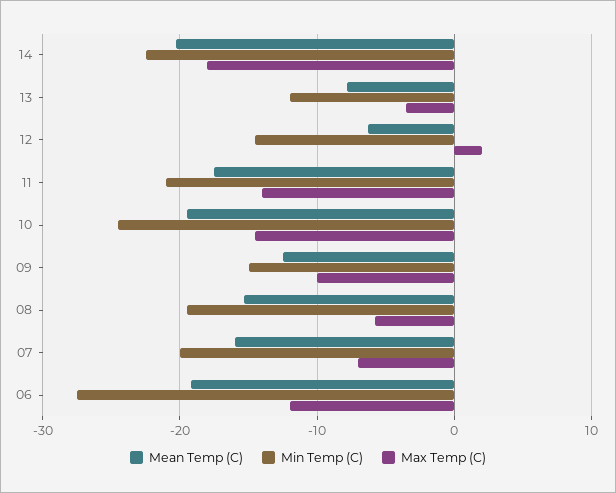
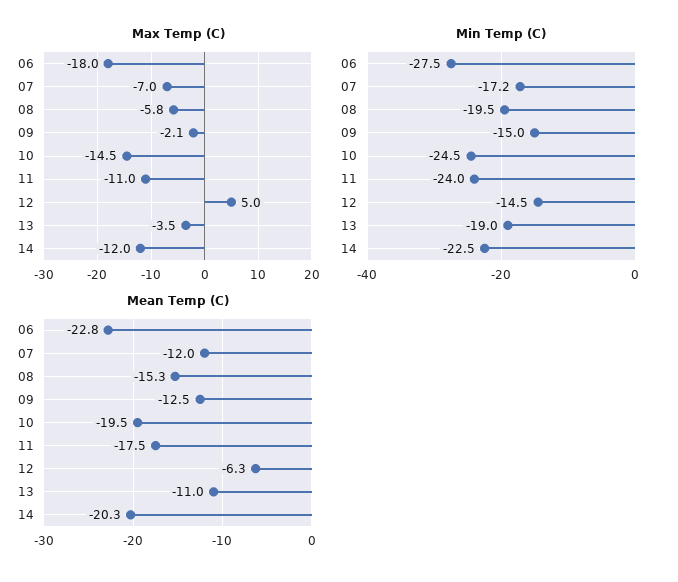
Max Temp (C), 14: -18 -> -12
Mean Temp (C), 13: -8 -> -11
Min Temp (C), 13: -12 -> -19
Max Temp (C), 12: 2 -> 5
Min Temp (C), 11: -21 -> -24
Max Temp (C), 11: -14 -> -11
Max Temp (C), 09: -10 -> -2.1
Mean Temp (C), 07: -16 -> -12
Min Temp (C), 07: -20 -> -17.2
Mean Temp (C), 06: -19 -> -22.8
Max Temp (C), 06: -12 -> -18

